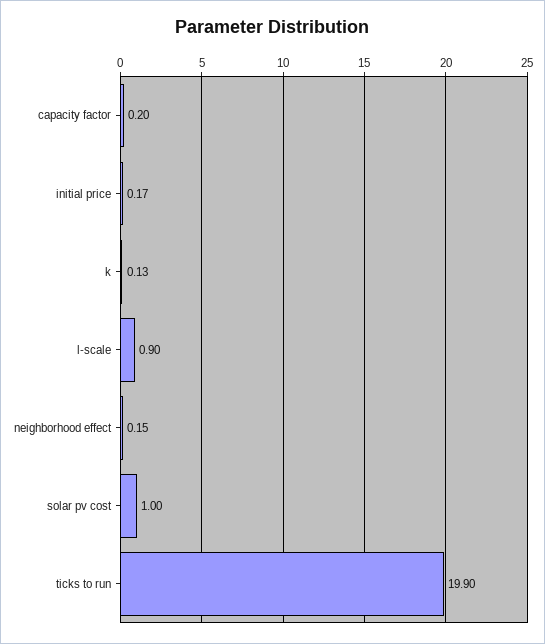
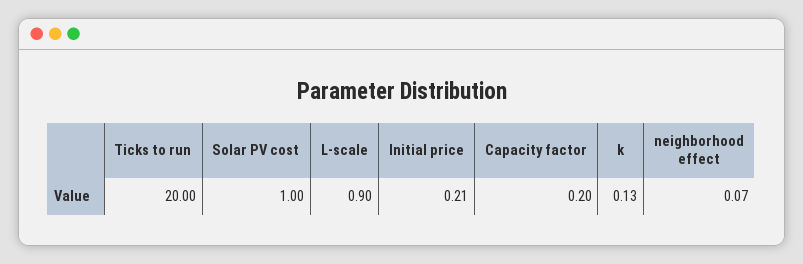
initial price: 0.17 -> 0.21
neighborhood effect: 0.15 -> 0.07
ticks to run: 19.9 -> 20

